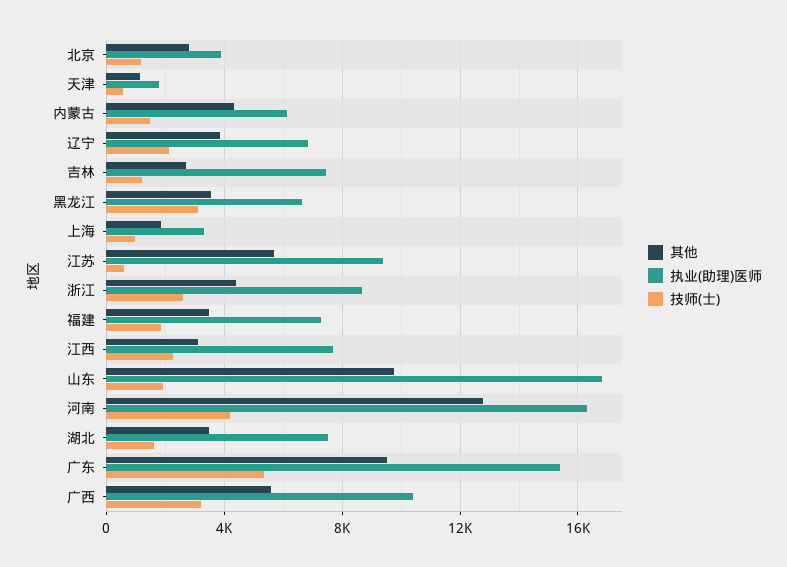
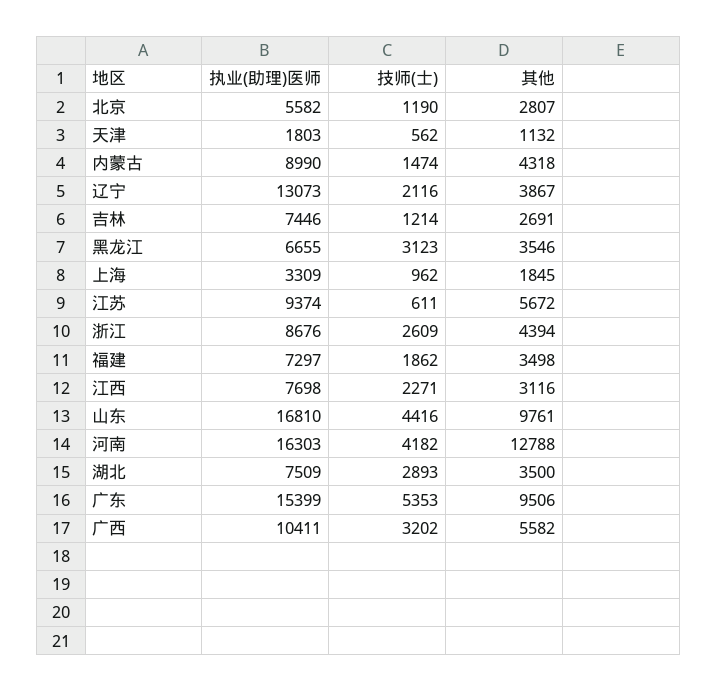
执业(助理)医师, 北京: 4000 -> 5582
执业(助理)医师, 内蒙古: 6000 -> 8990
执业(助理)医师, 辽宁: 7000 -> 13073
技师(士), 山东: 2000 -> 4416
技师(士), 湖北: 1500 -> 2893

